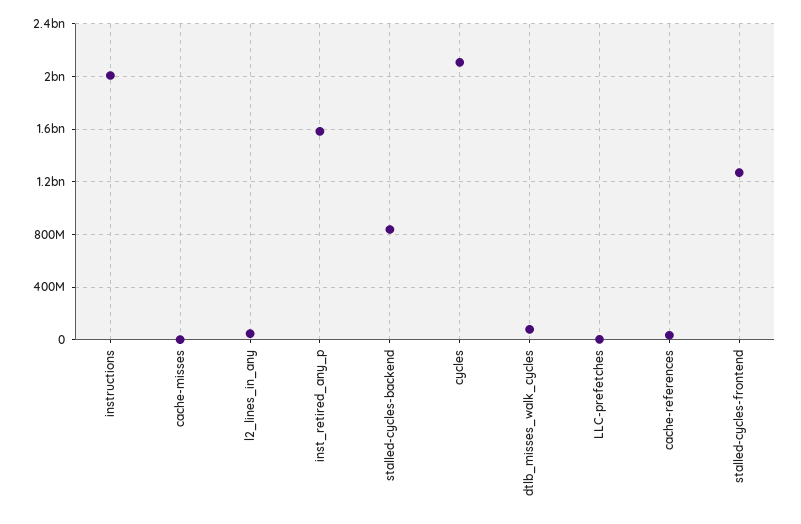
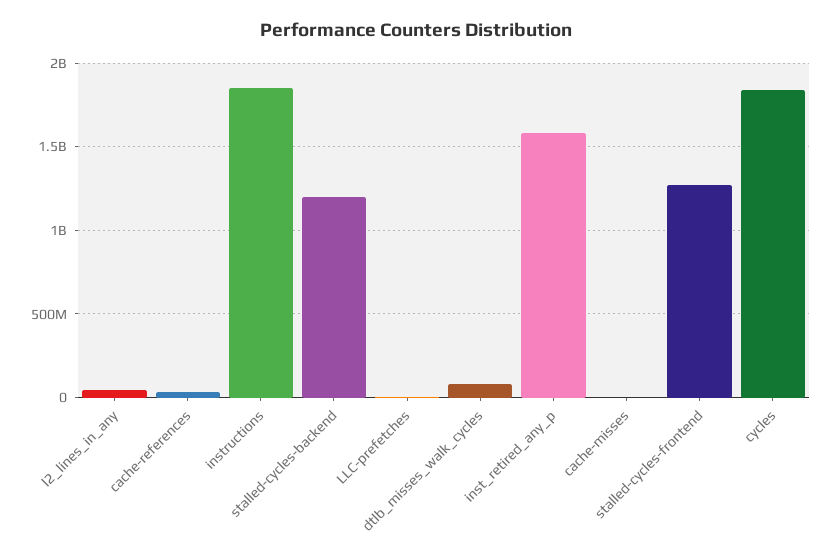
instructions: 2000000000 -> 1850000000
stalled-cycles-backend: 850000000 -> 1200000000
cycles: 2100000000 -> 1850000000

